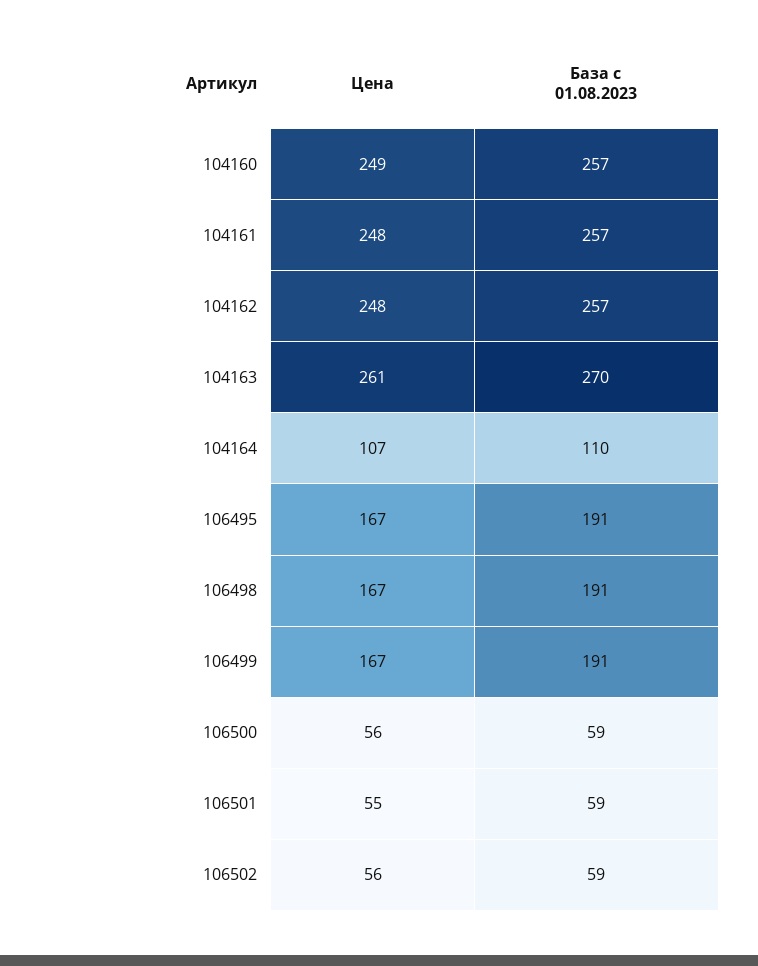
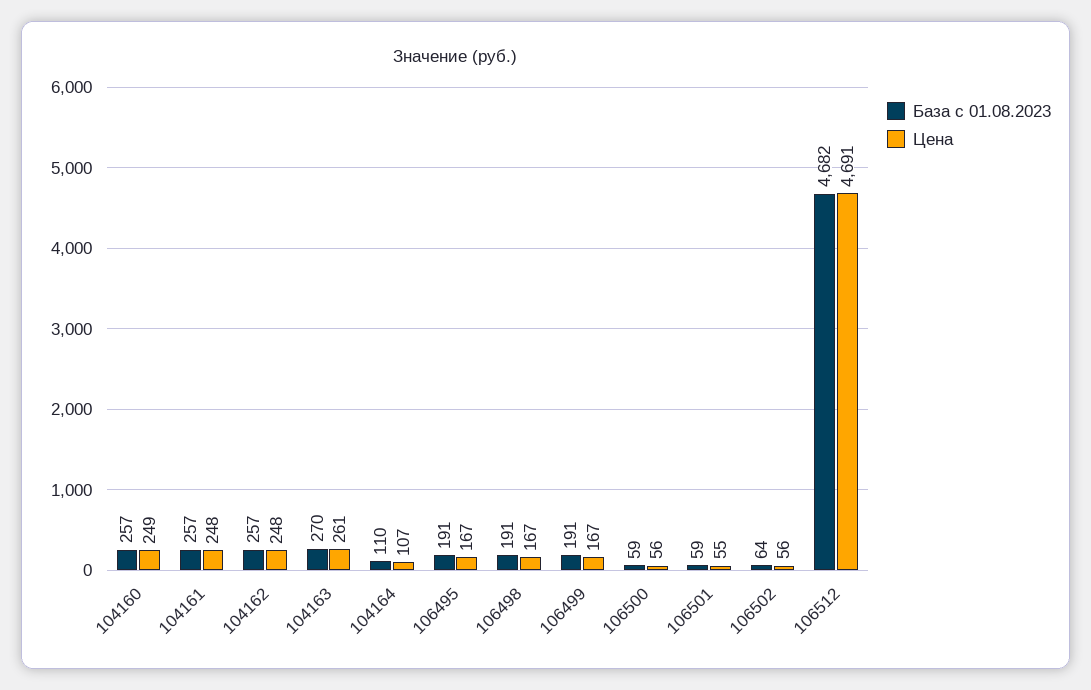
База с 01.08.2023, 106502: 59 -> 64
База с 01.08.2023, 106512: none -> 4682
Цена, 106512: none -> 4691

